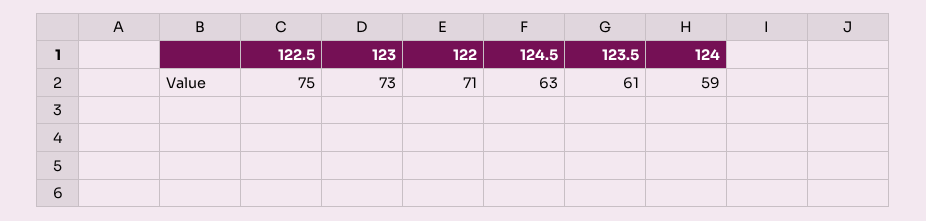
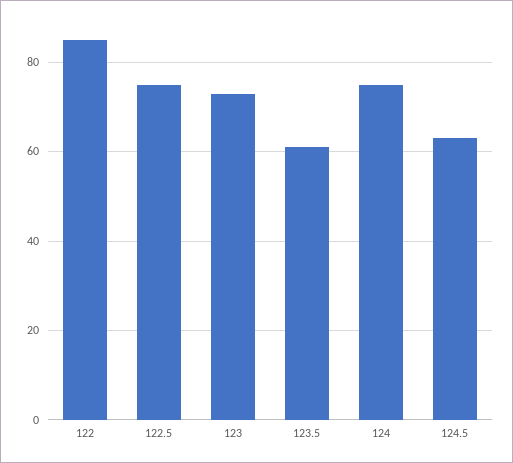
122: 71 -> 85
124: 59 -> 75

